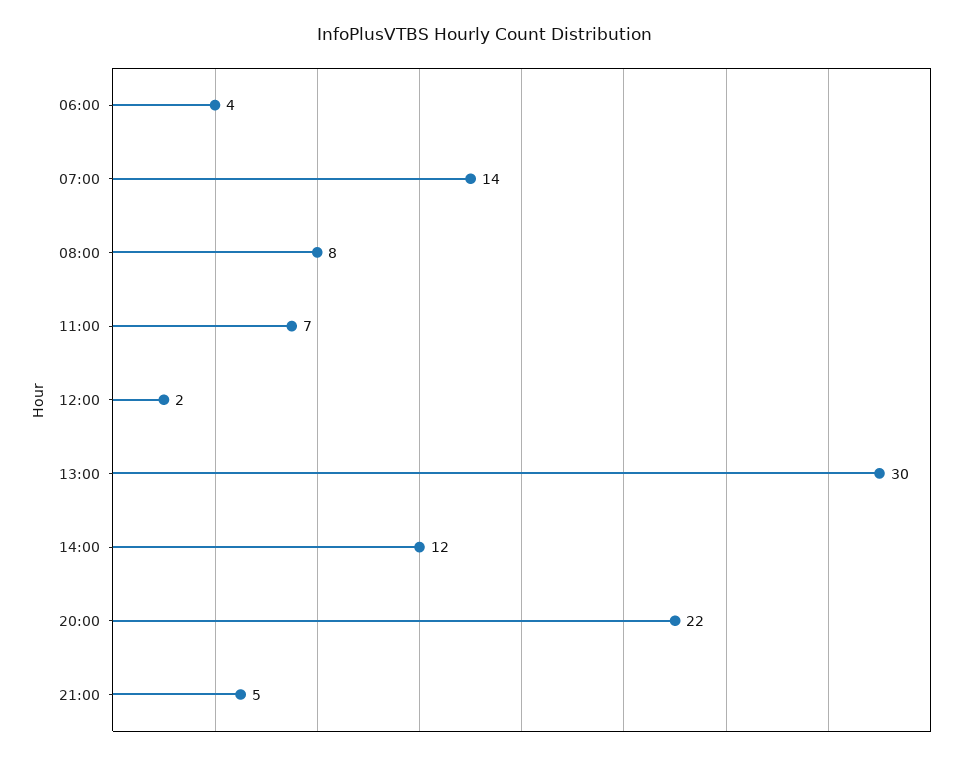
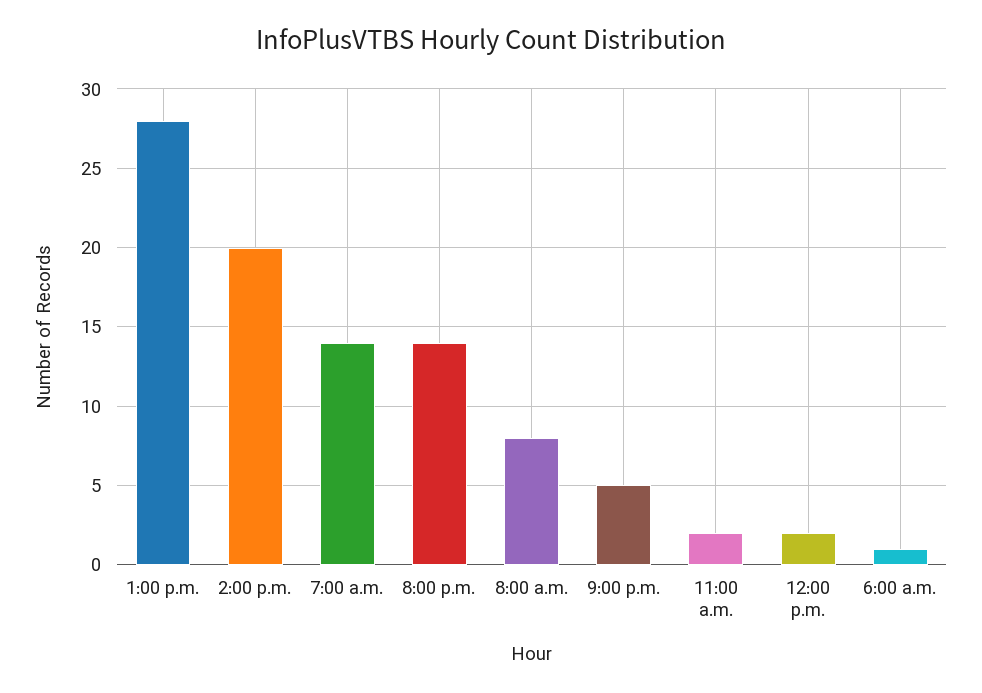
06:00: 4 -> 1
11:00: 7 -> 2
13:00: 30 -> 28
14:00: 12 -> 20
20:00: 22 -> 14

